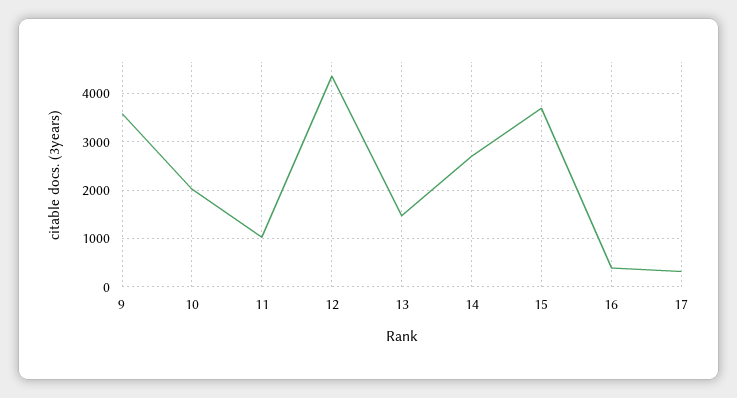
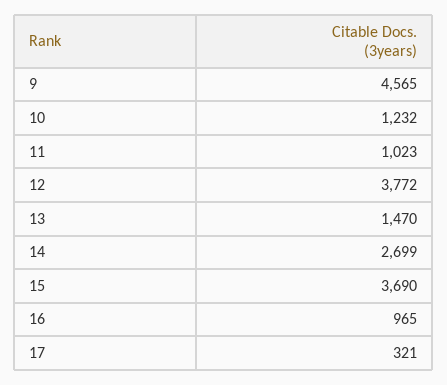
9: 3600 -> 4565
10: 2000 -> 1232
12: 4400 -> 3772
16: 400 -> 965

